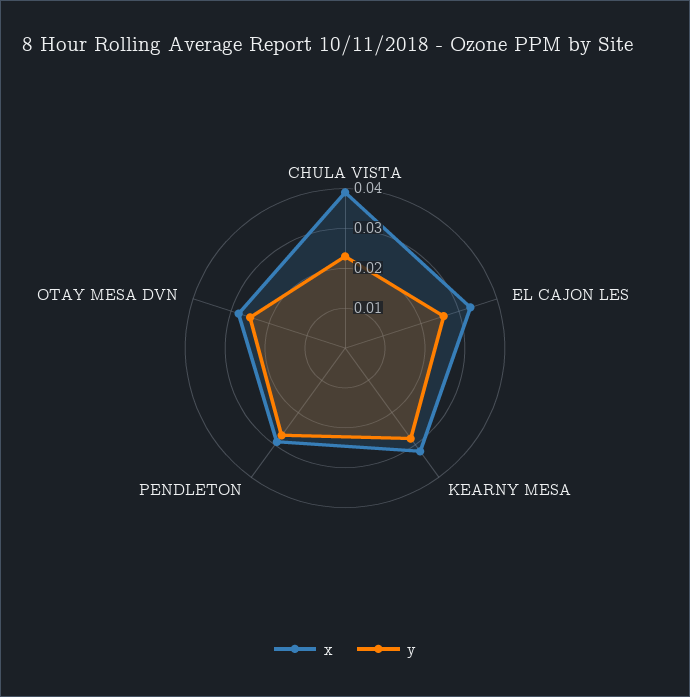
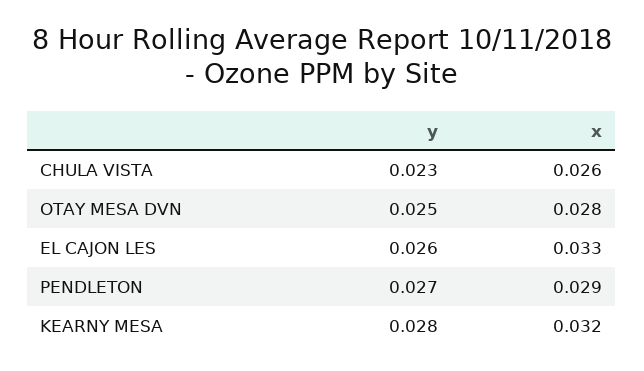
x, CHULA VISTA: 0.04 -> 0.026

